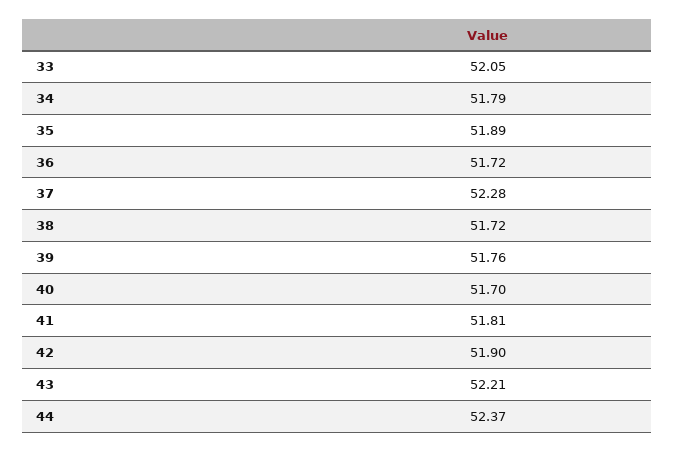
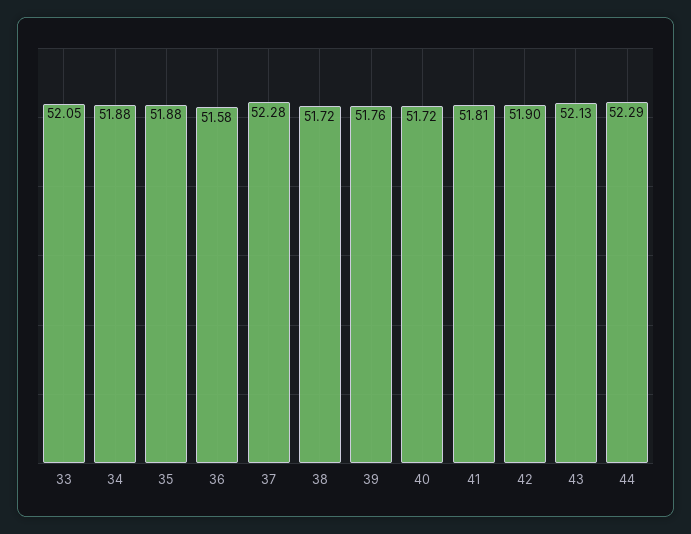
34: 51.79 -> 51.88
35: 51.89 -> 51.88
36: 51.72 -> 51.58
40: 51.7 -> 51.72
43: 52.21 -> 52.13
44: 52.37 -> 52.29

